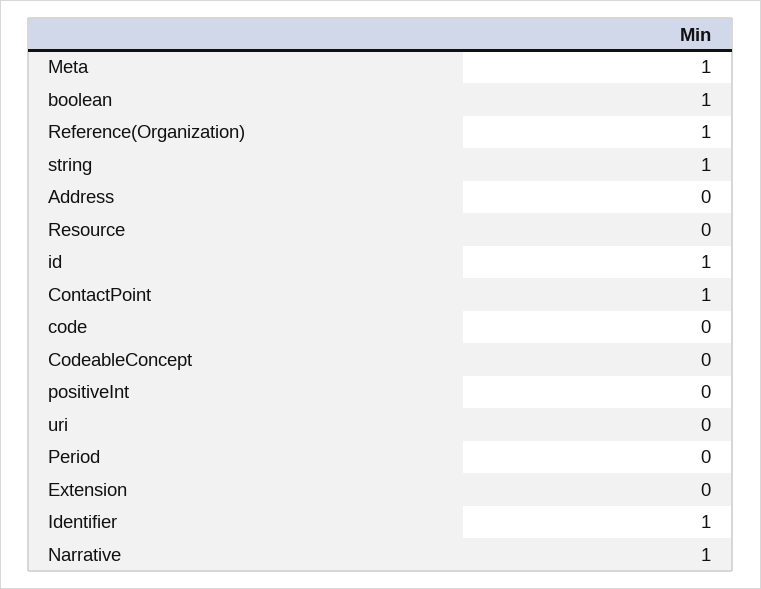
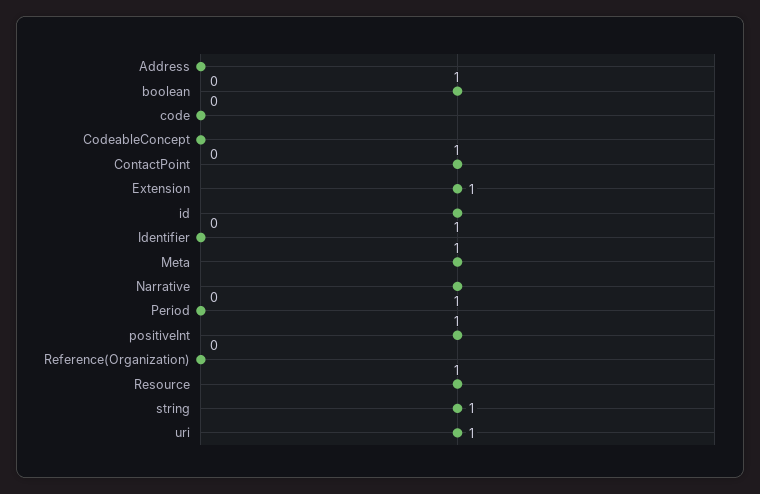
Reference(Organization): 1 -> 0
Resource: 0 -> 1
positiveInt: 0 -> 1
uri: 0 -> 1
Extension: 0 -> 1
Identifier: 1 -> 0

